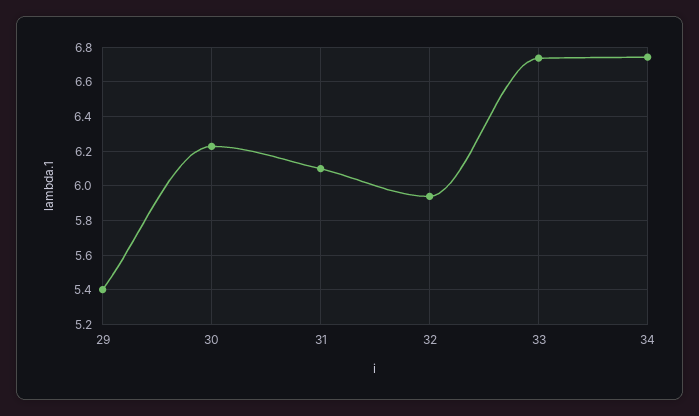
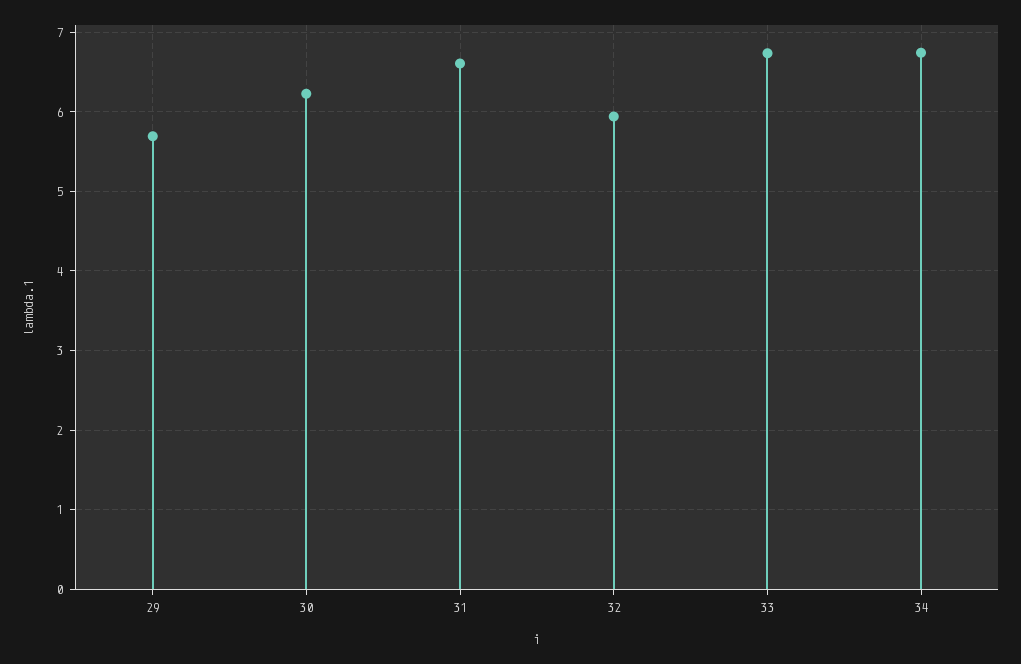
29: 5.4 -> 5.7
31: 6.1 -> 6.6

